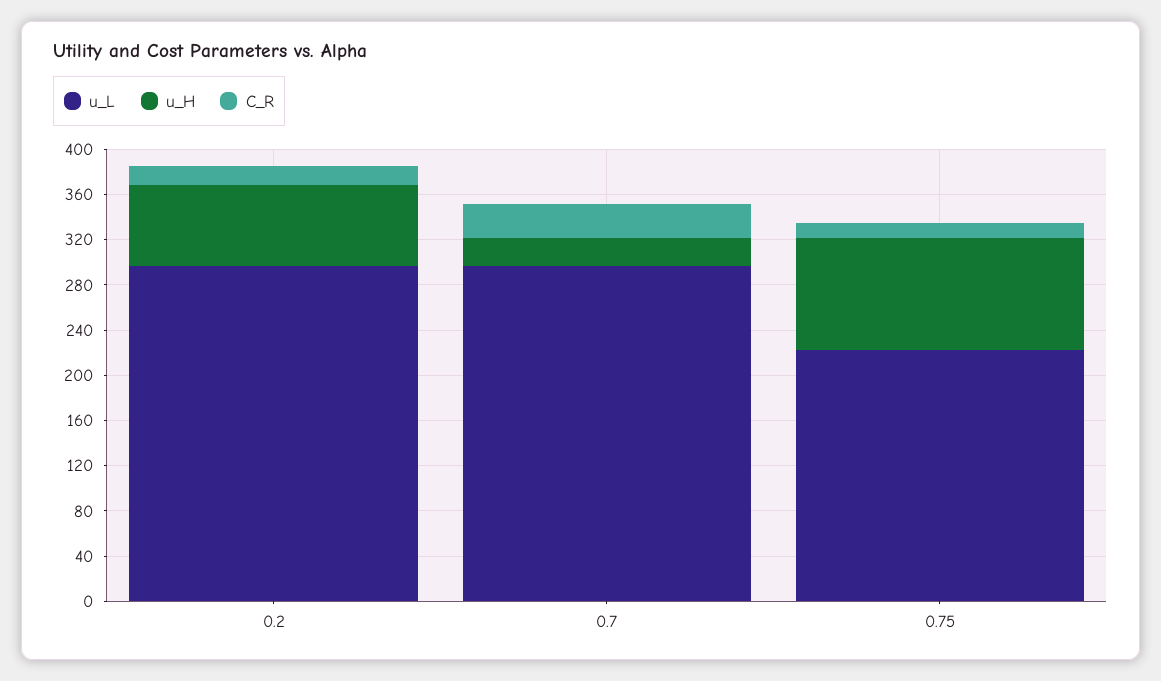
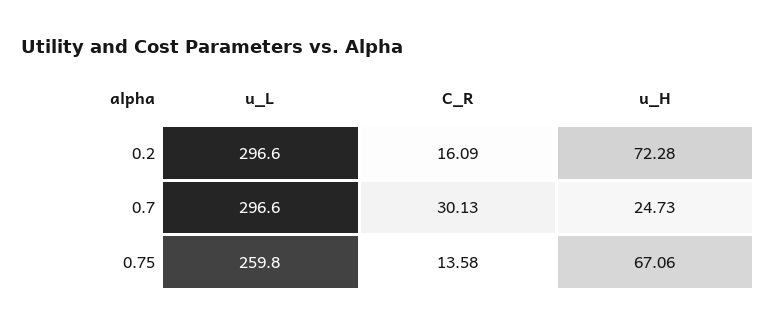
u_L, 0.75: 220 -> 259.8
u_H, 0.75: 100 -> 67.06

